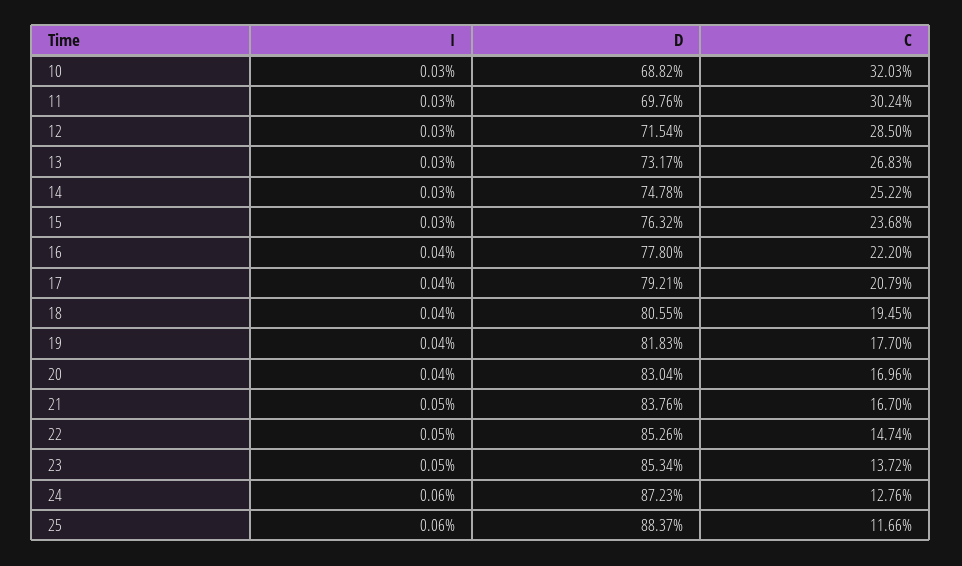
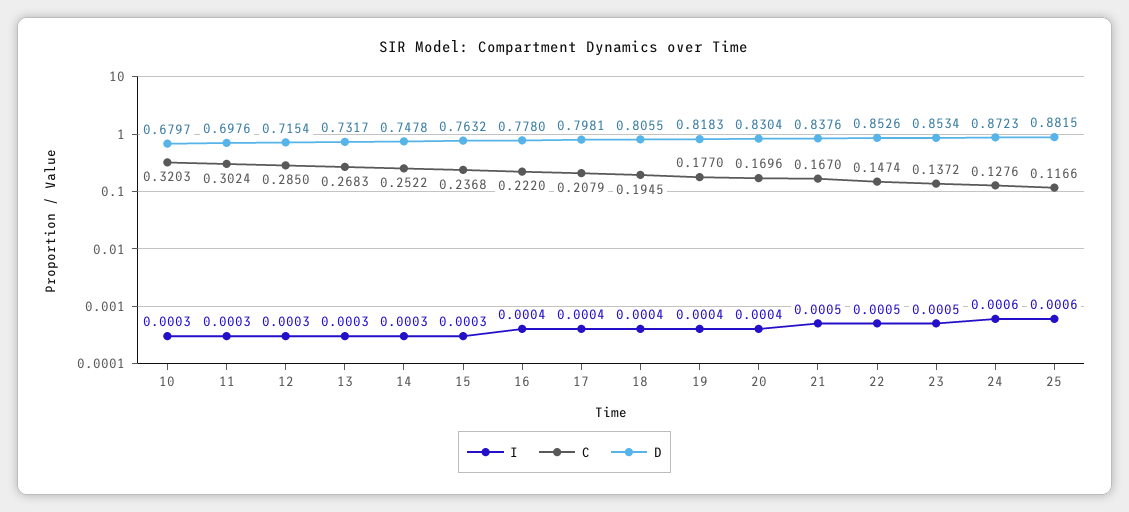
D, 10: 0.6882 -> 0.6797
D, 17: 0.7921 -> 0.7981
D, 25: 0.8837 -> 0.8815

